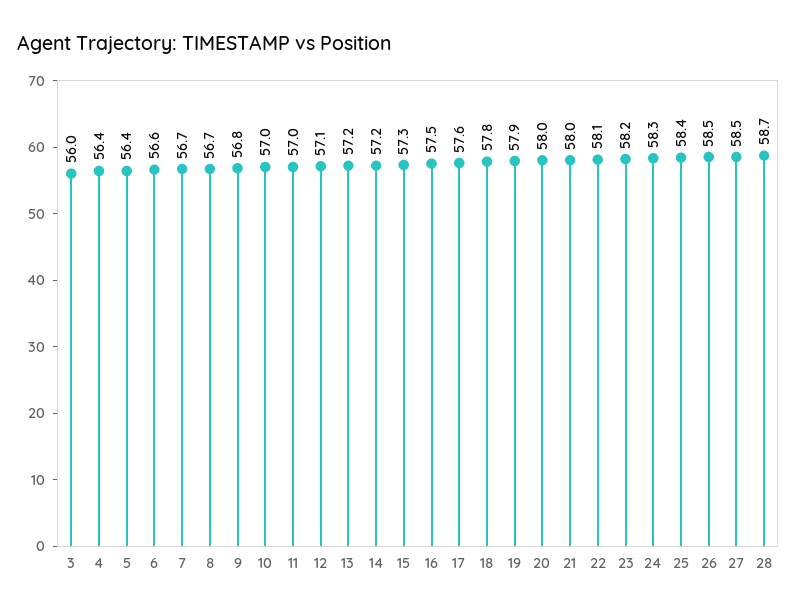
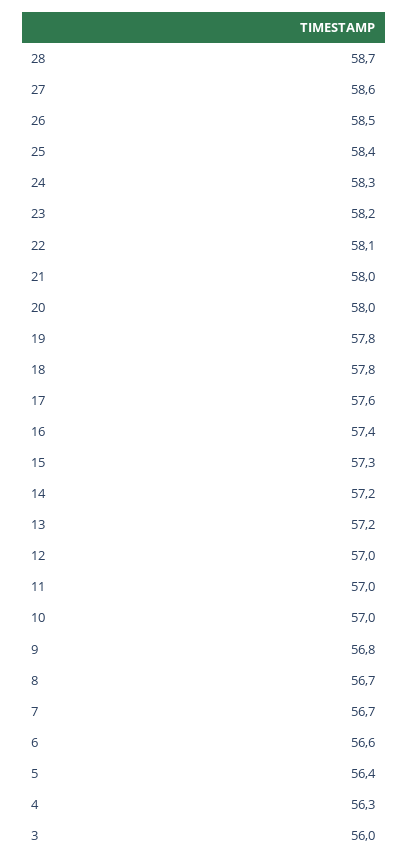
4: 56.4 -> 56.3
12: 57.1 -> 57
16: 57.5 -> 57.4
19: 57.9 -> 57.8
27: 58.5 -> 58.6

